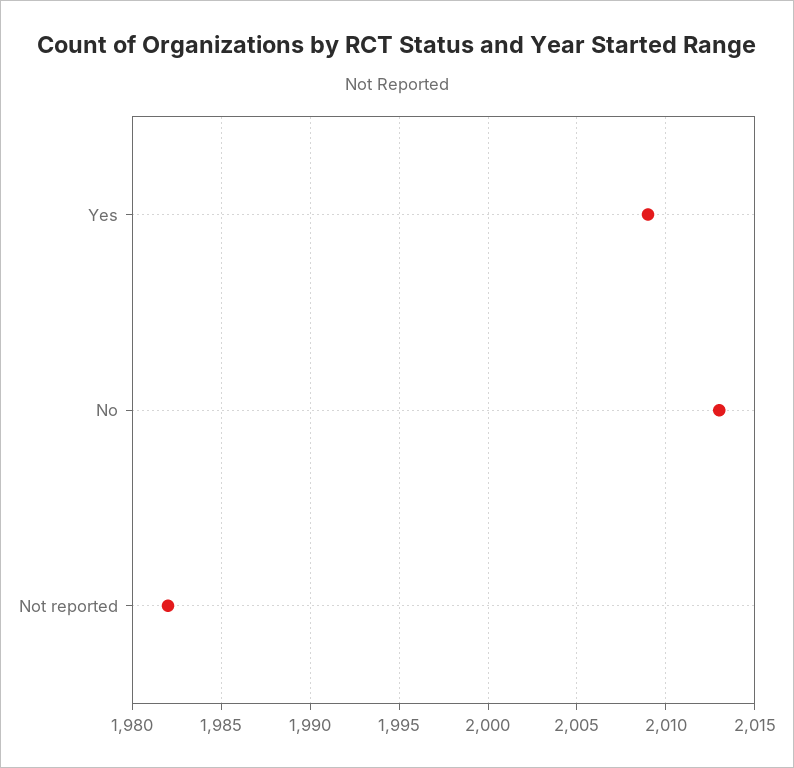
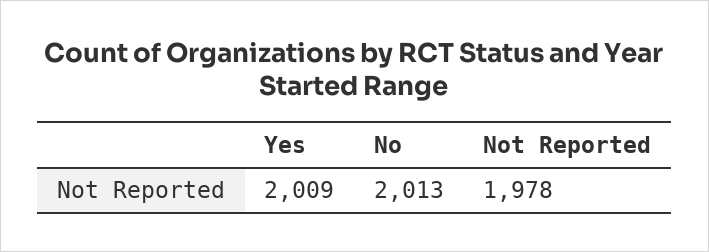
Not reported: 1982 -> 1978

